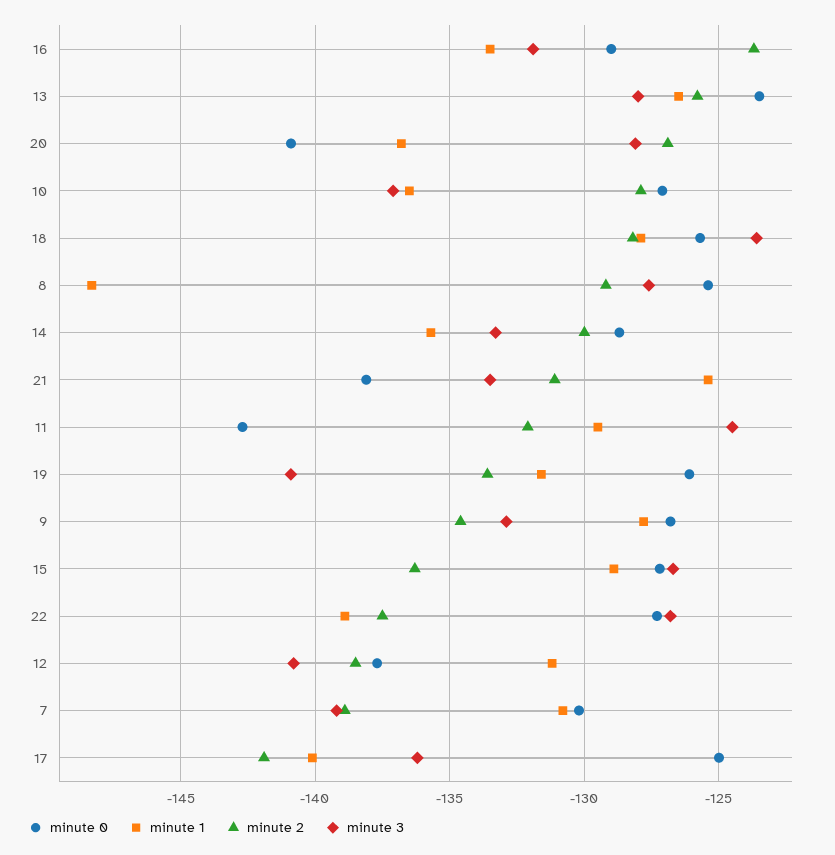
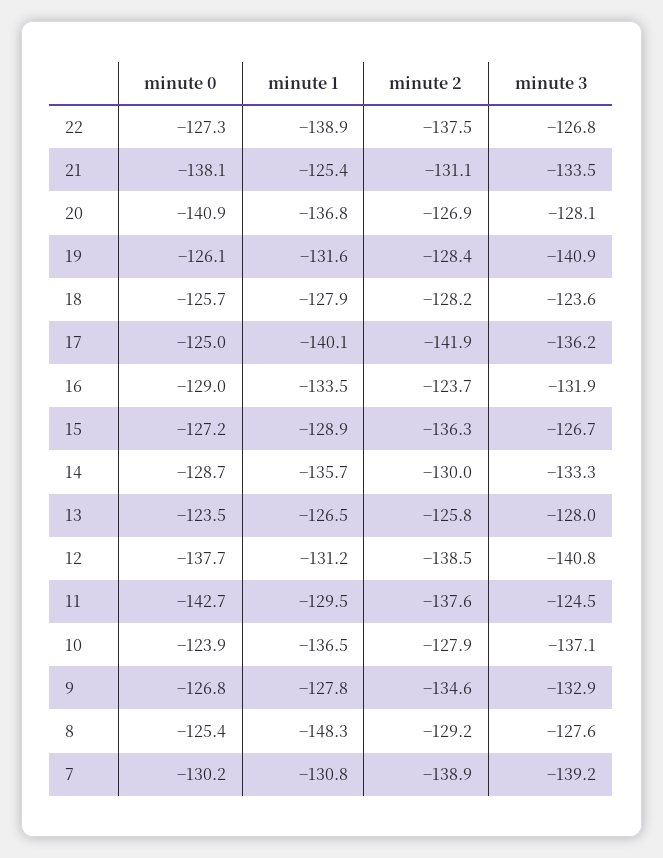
minute 0, 10: -127 -> -123.9
minute 2, 11: -132 -> -137.6
minute 2, 19: -133.5 -> -128.4

